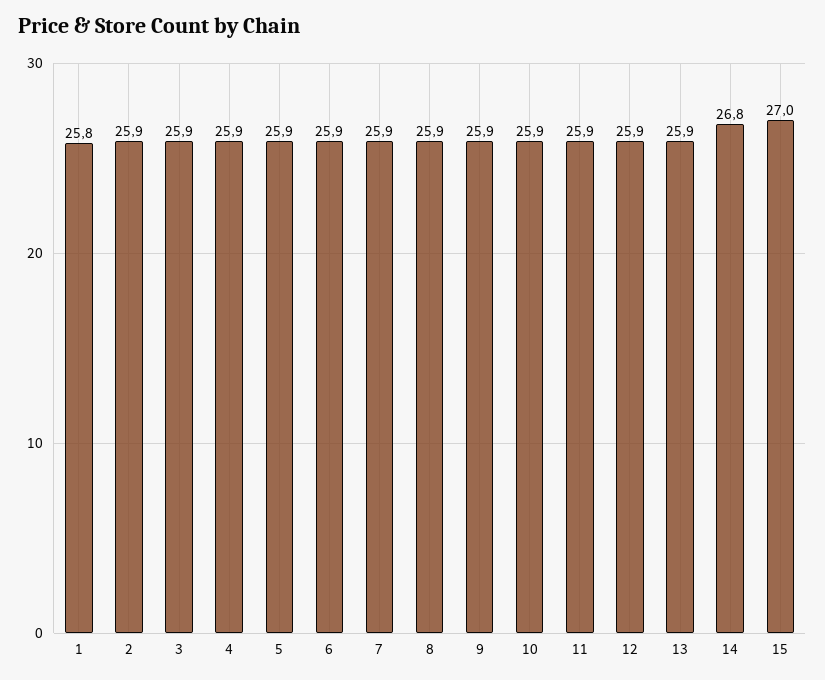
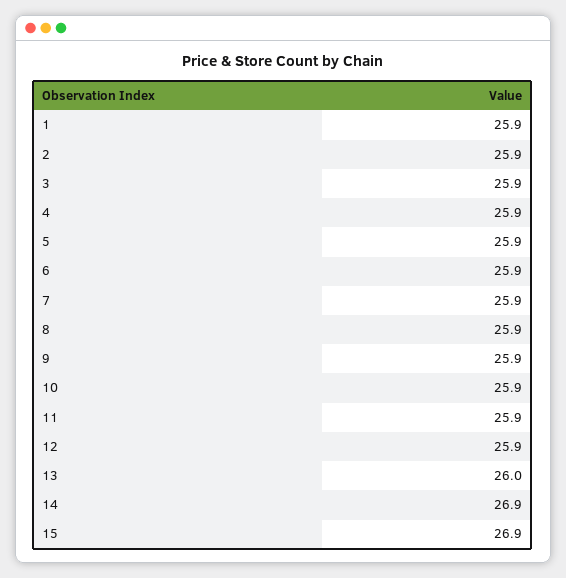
1: 25.8 -> 25.9
13: 25.9 -> 26
14: 26.8 -> 26.9
15: 27 -> 26.9

